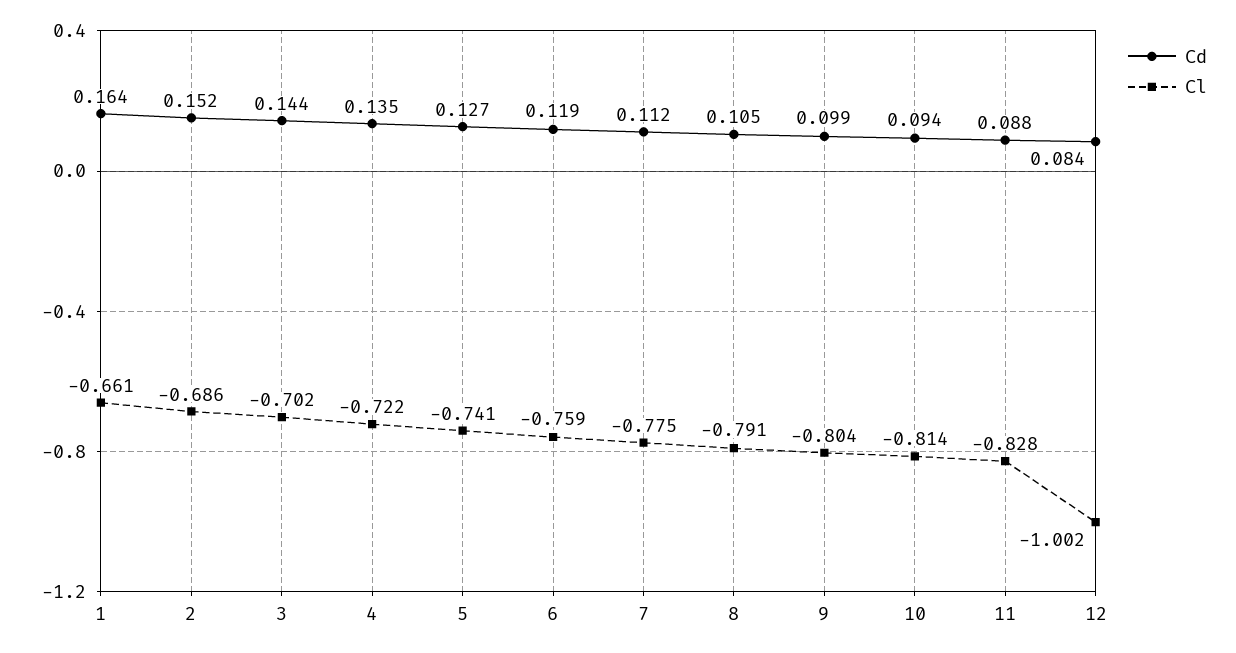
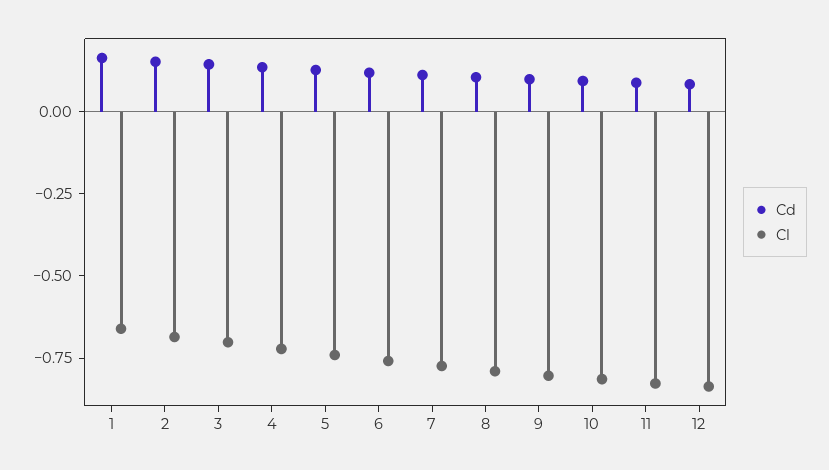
Cl, 12: -1.002 -> -0.85

